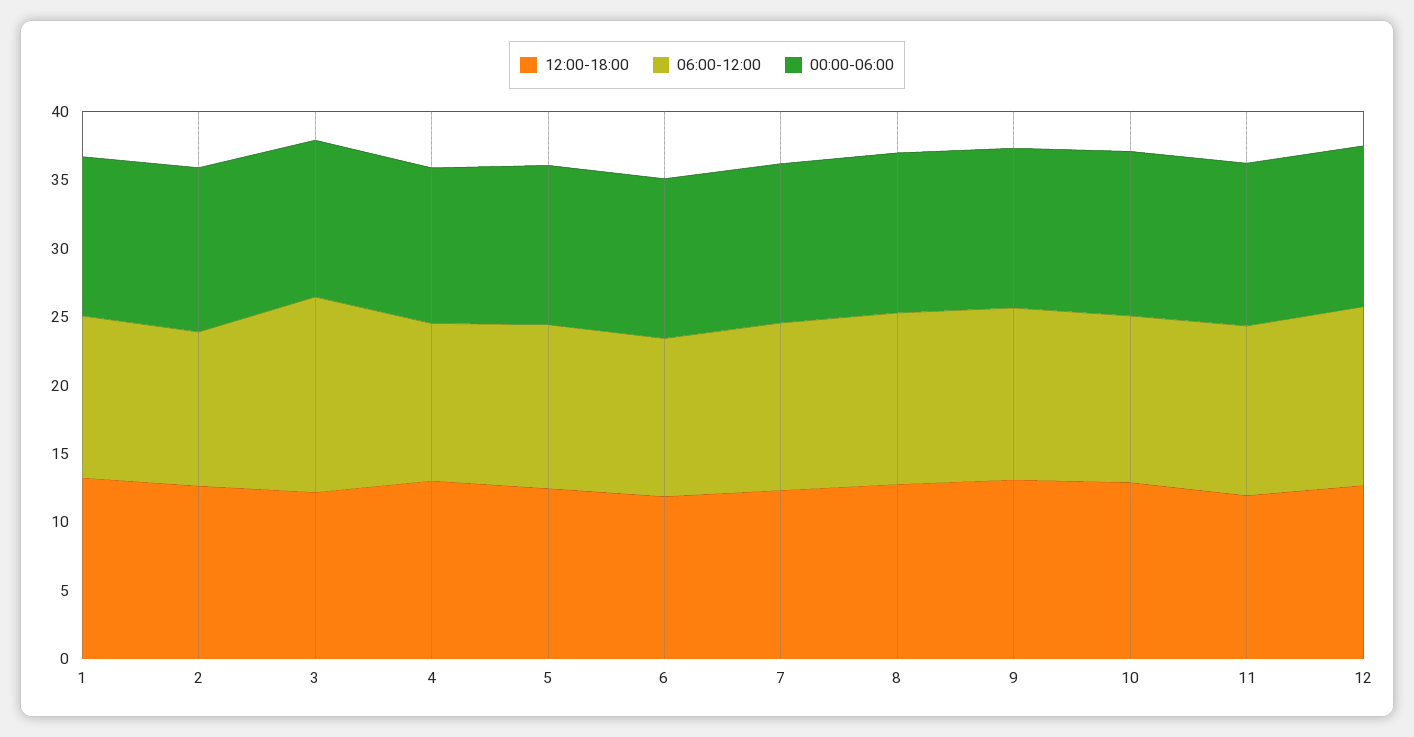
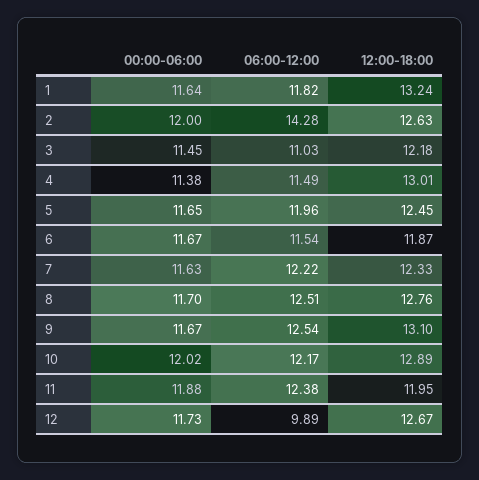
06:00-12:00, 2: 11 -> 14.28
06:00-12:00, 3: 14 -> 11.03
06:00-12:00, 12: 13 -> 9.89

